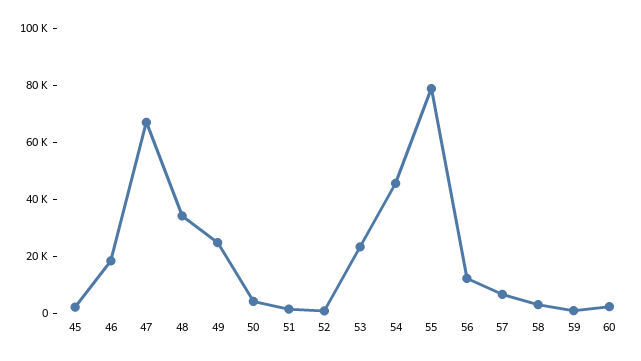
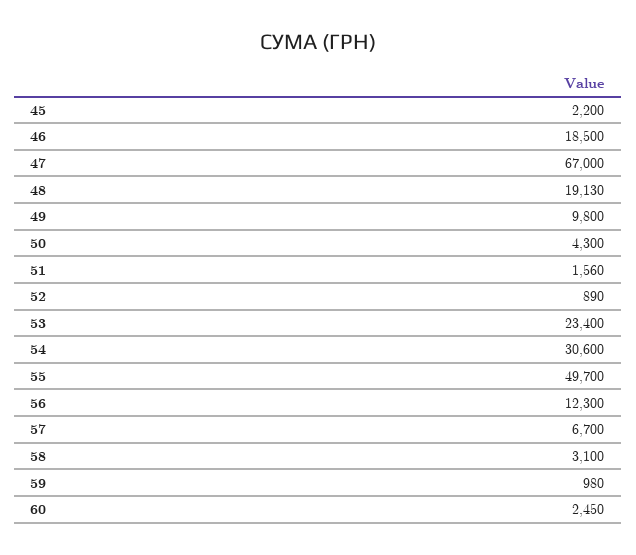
48: 35000 -> 19130
49: 25000 -> 9800
54: 45000 -> 30600
55: 80000 -> 49700

